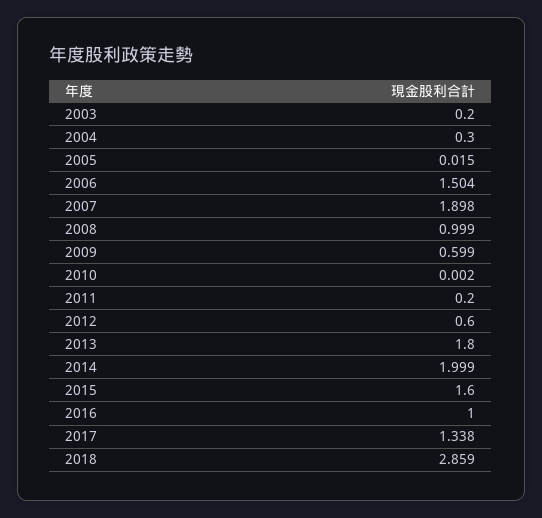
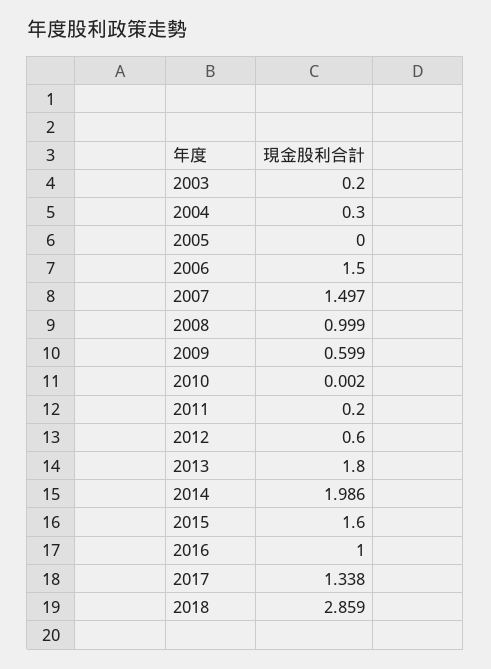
2005: 0.015 -> 0
2006: 1.504 -> 1.5
2007: 1.898 -> 1.497
2014: 1.999 -> 1.986

